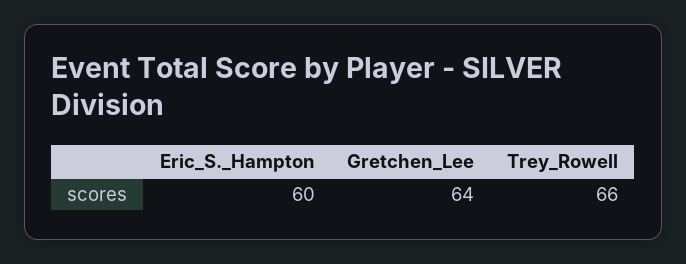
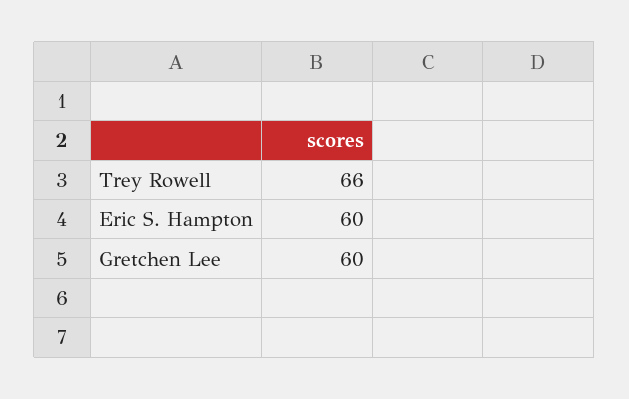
Gretchen_Lee: 64 -> 60

